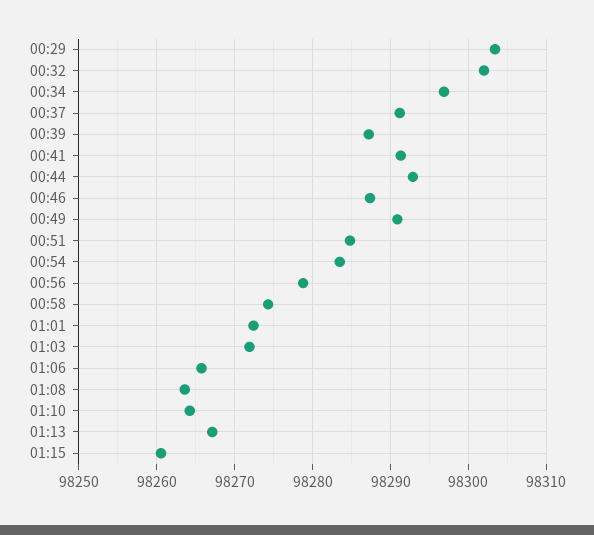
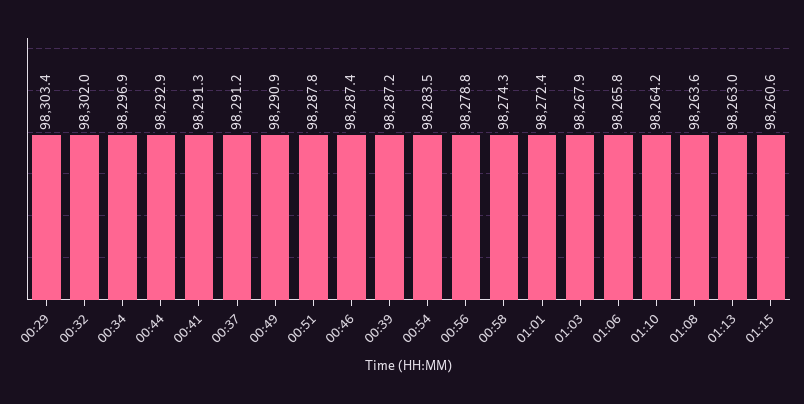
00:51: 98285 -> 98287.8
01:03: 98272 -> 98267.9
01:13: 98267 -> 98263

